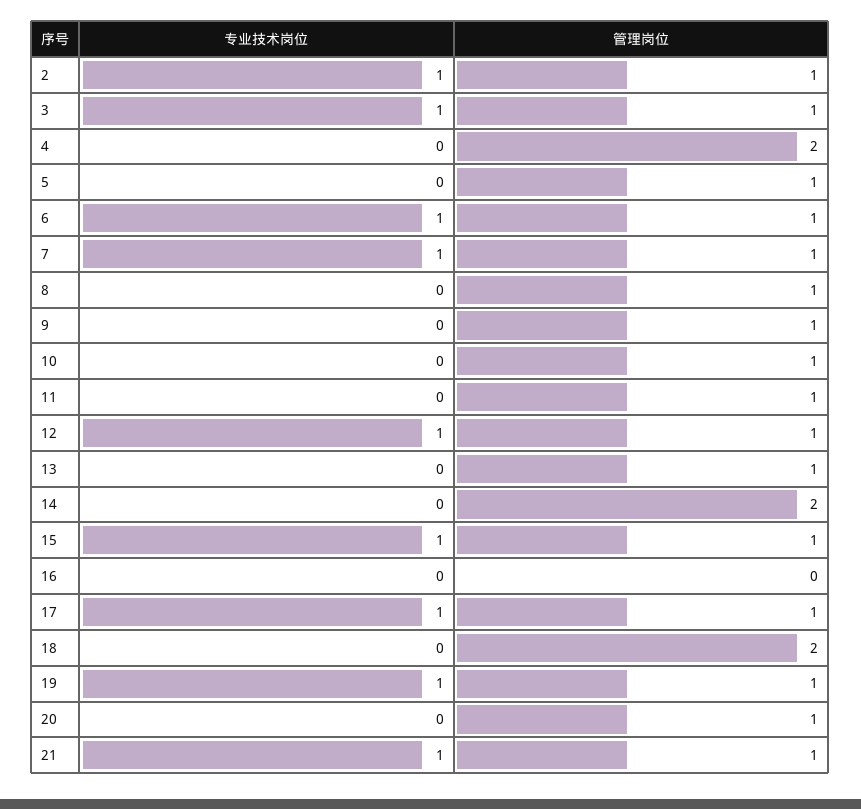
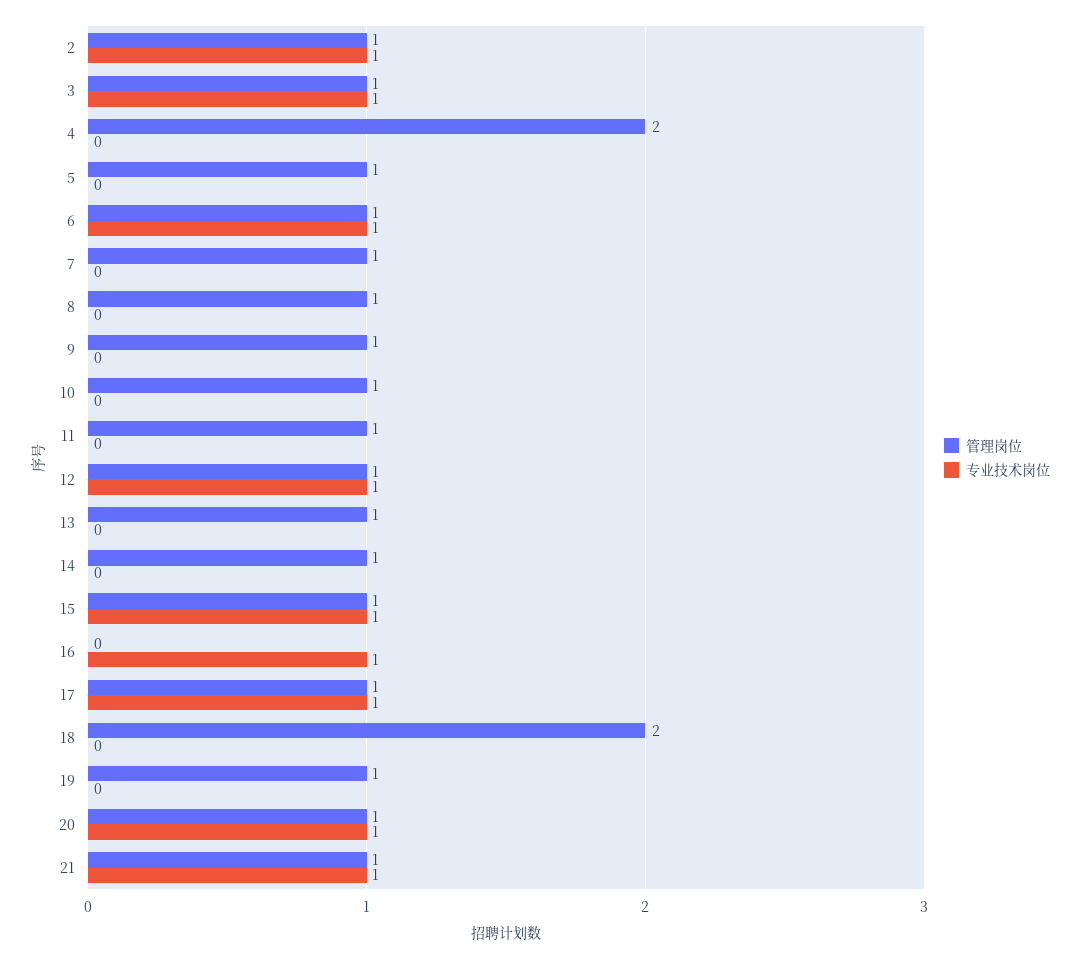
专业技术岗位, 7: 1 -> 0
管理岗位, 14: 2 -> 1
专业技术岗位, 16: 0 -> 1
专业技术岗位, 19: 1 -> 0
专业技术岗位, 20: 0 -> 1

